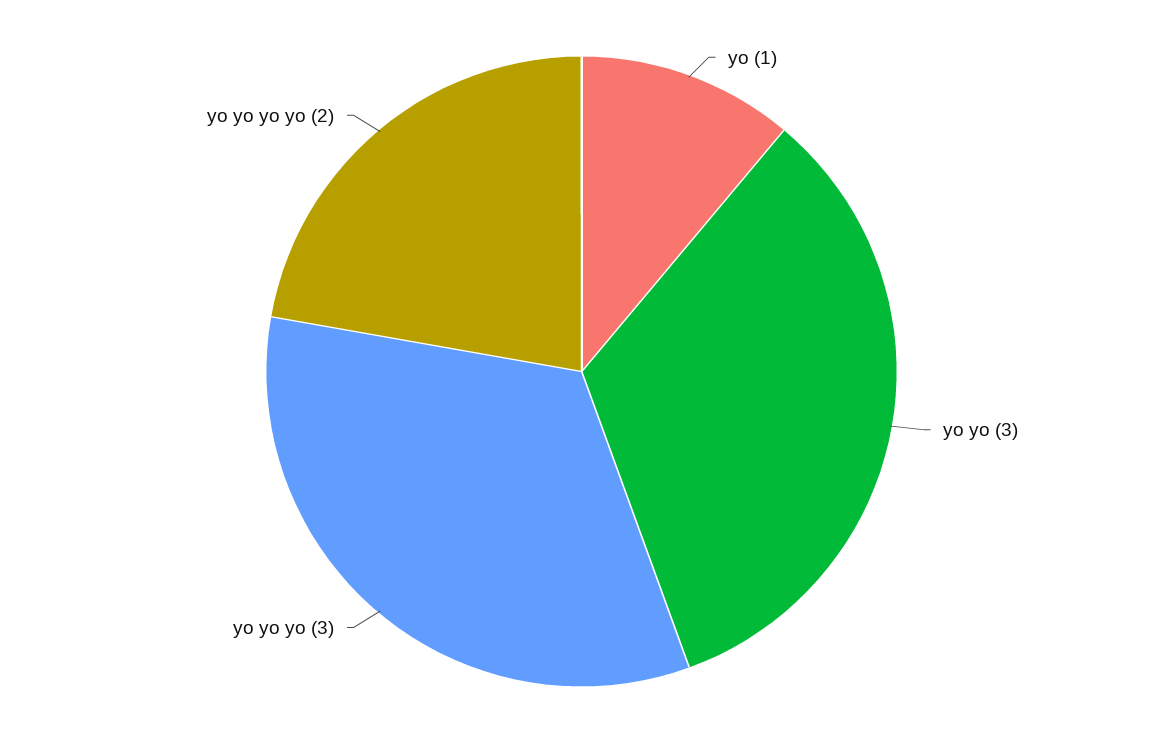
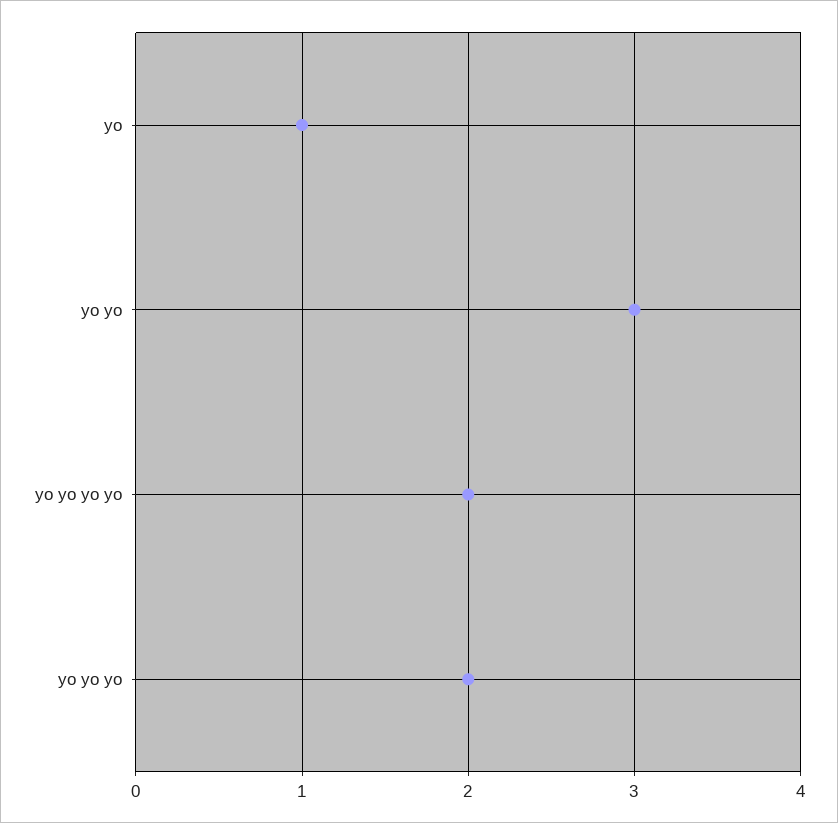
yo yo yo: 3 -> 2

